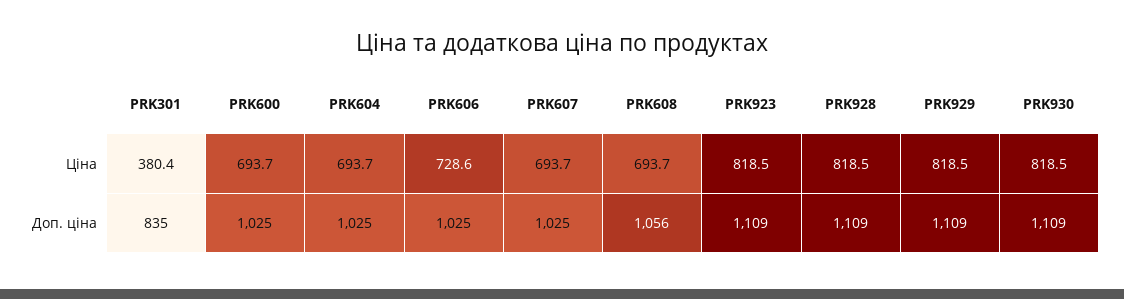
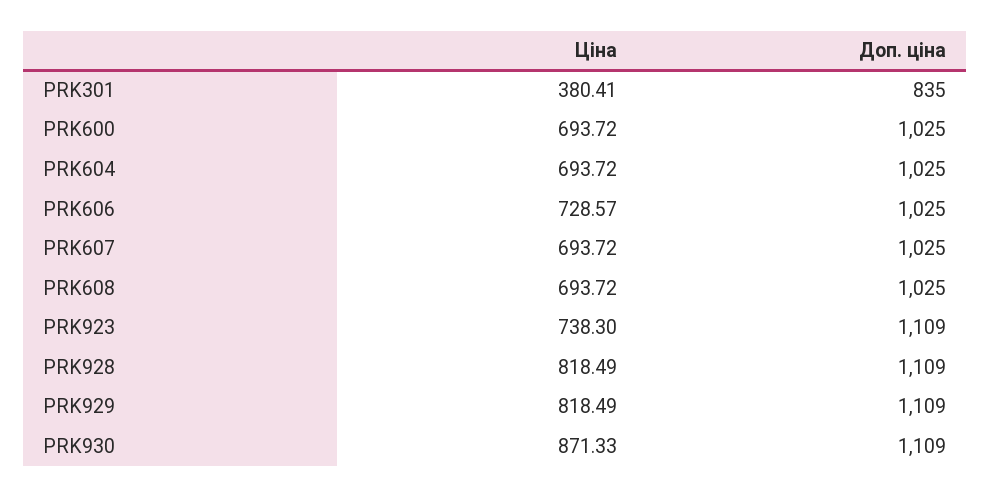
PRK923, Ціна: 818.5 -> 738.3
PRK930, Ціна: 818.5 -> 871.33
PRK608, Доп. ціна: 1056 -> 1025

